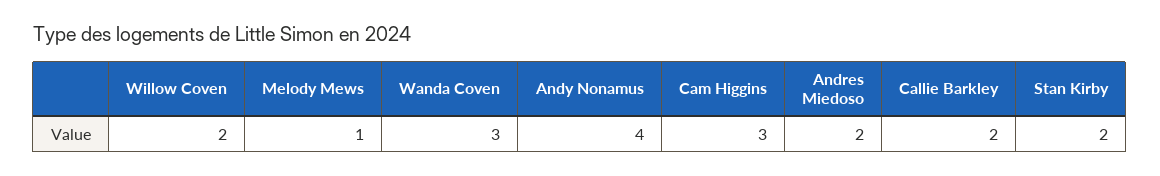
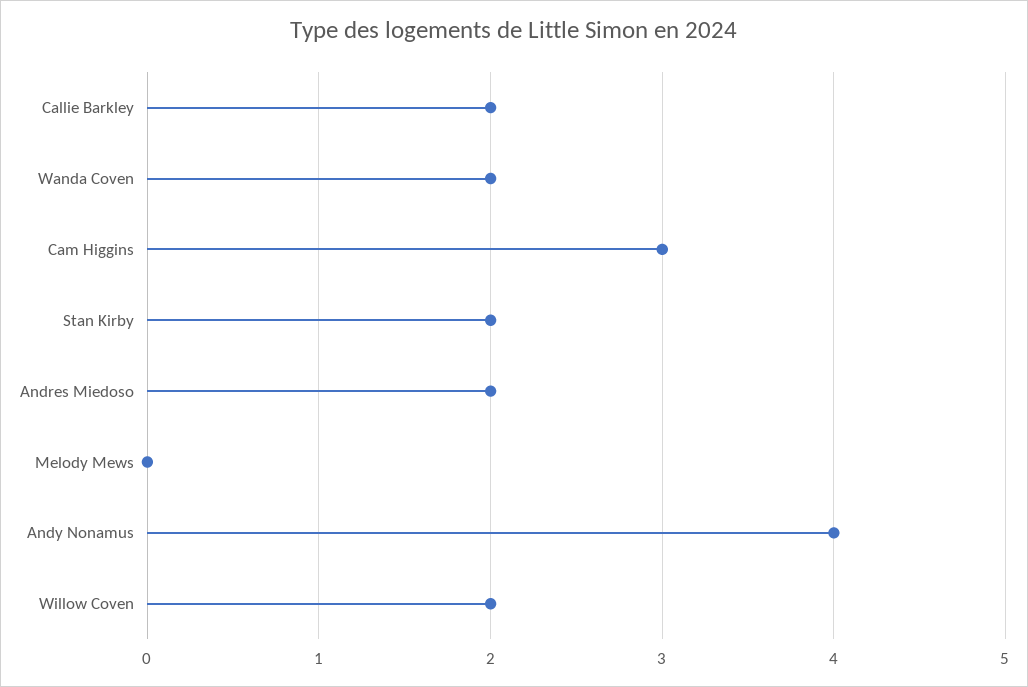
Melody Mews: 1 -> 0
Wanda Coven: 3 -> 2

